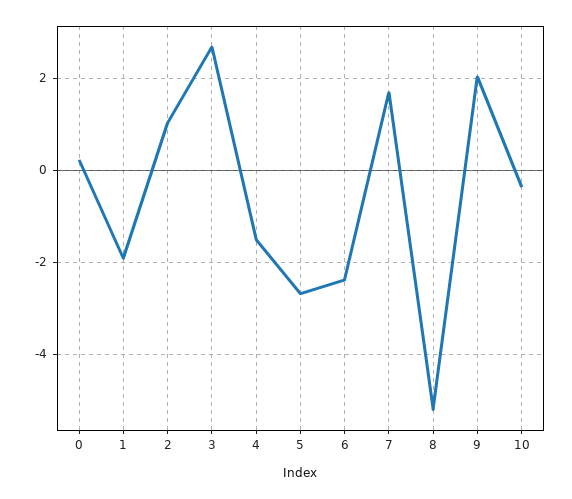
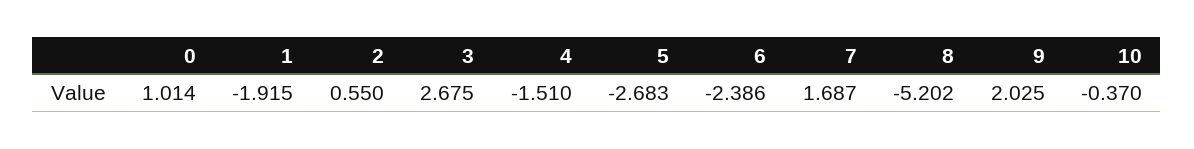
0: 0.2 -> 1.014
2: 1 -> 0.55

